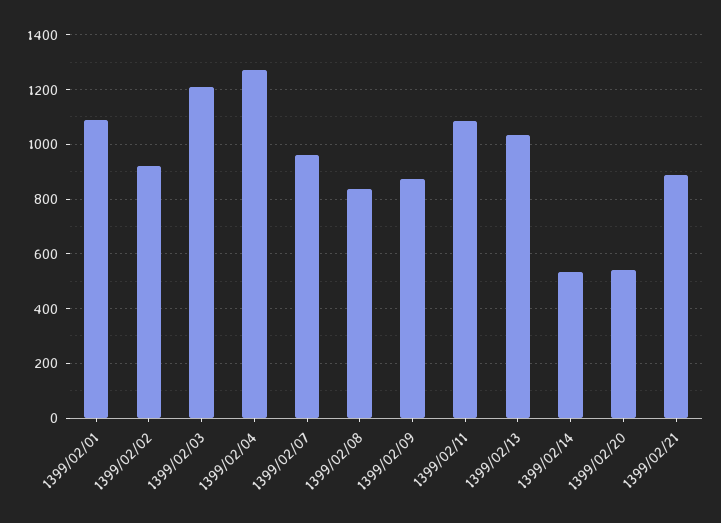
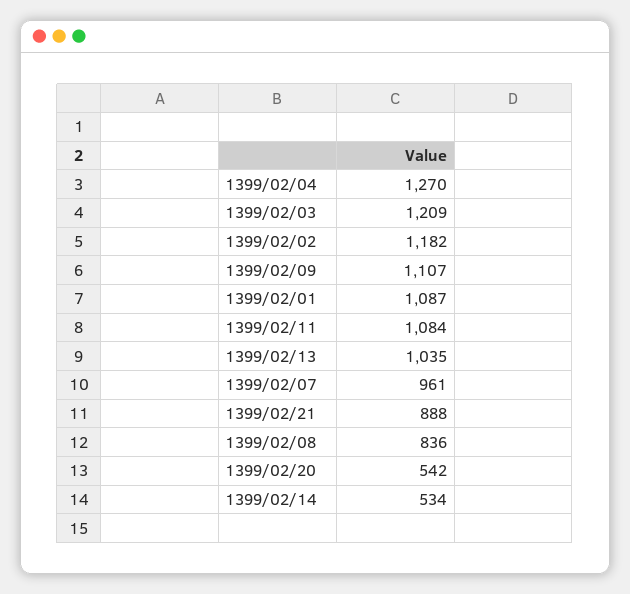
1399/02/02: 925 -> 1182
1399/02/09: 875 -> 1107

